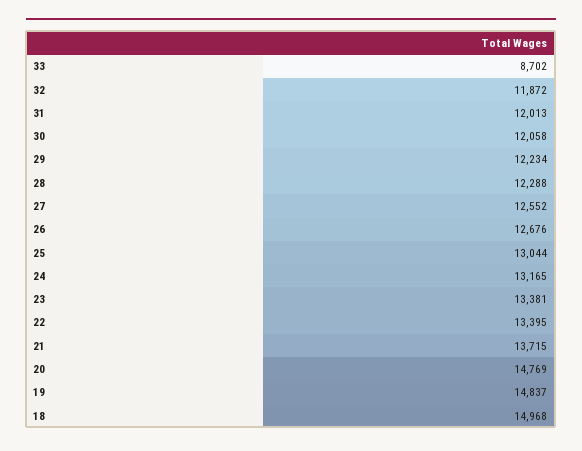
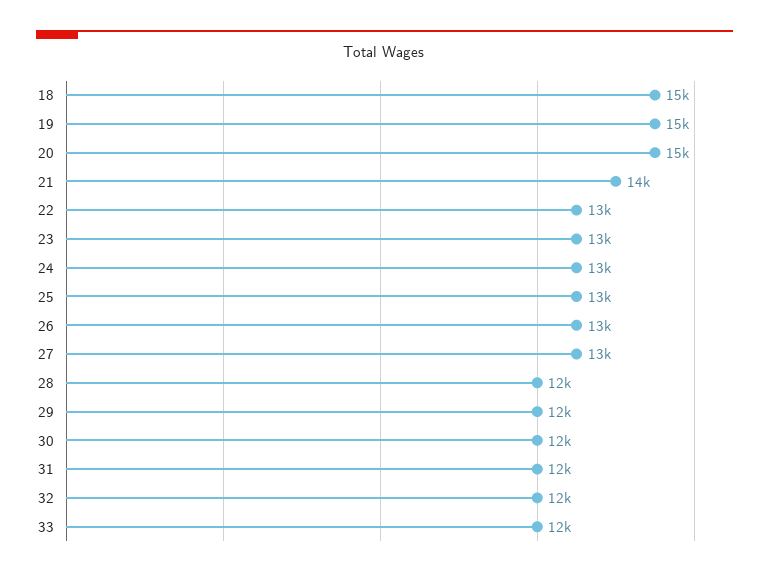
33: 8702 -> 12000

